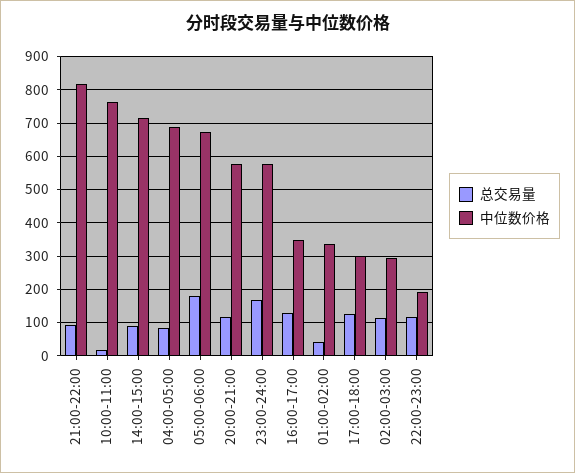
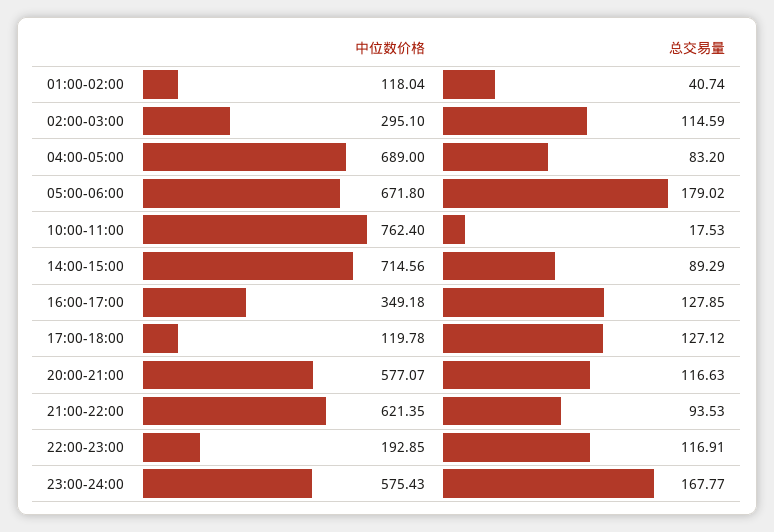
中位数价格, 21:00-22:00: 820 -> 621.35
中位数价格, 01:00-02:00: 340 -> 118.04
中位数价格, 17:00-18:00: 300 -> 119.78

